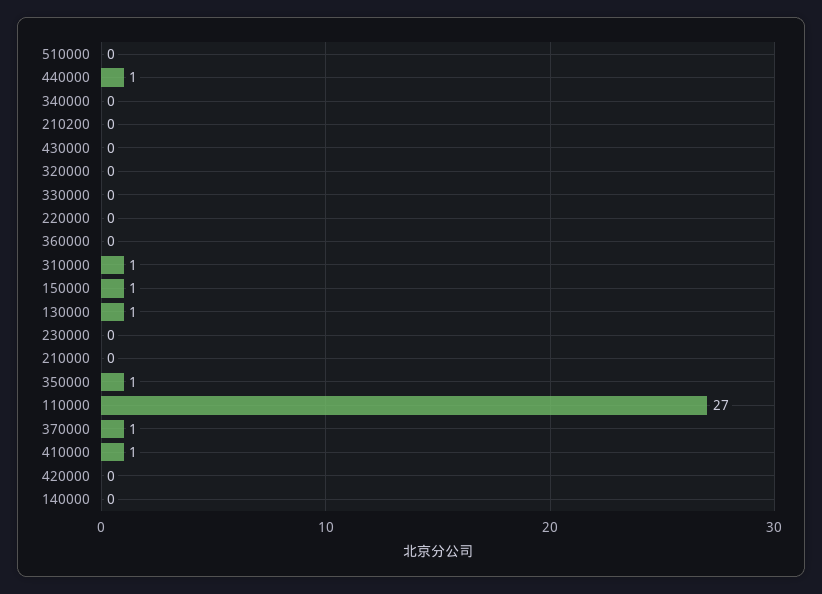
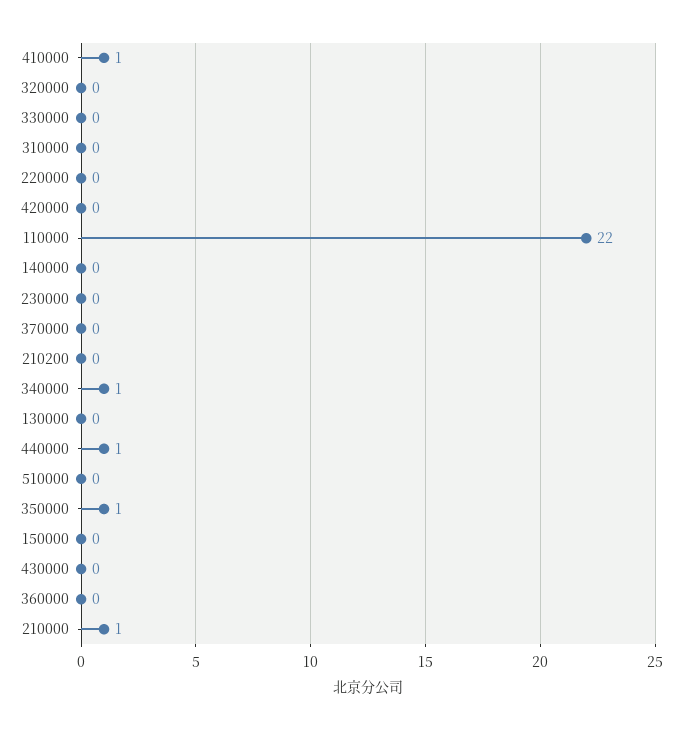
340000: 0 -> 1
310000: 1 -> 0
150000: 1 -> 0
130000: 1 -> 0
210000: 0 -> 1
110000: 27 -> 22
370000: 1 -> 0

